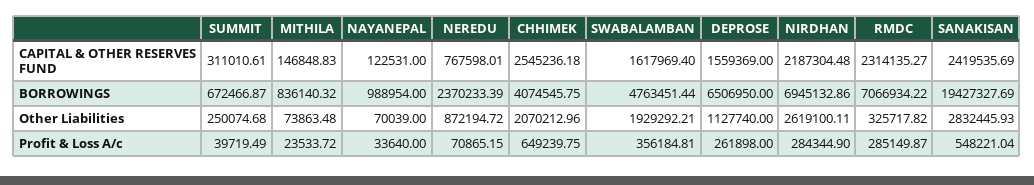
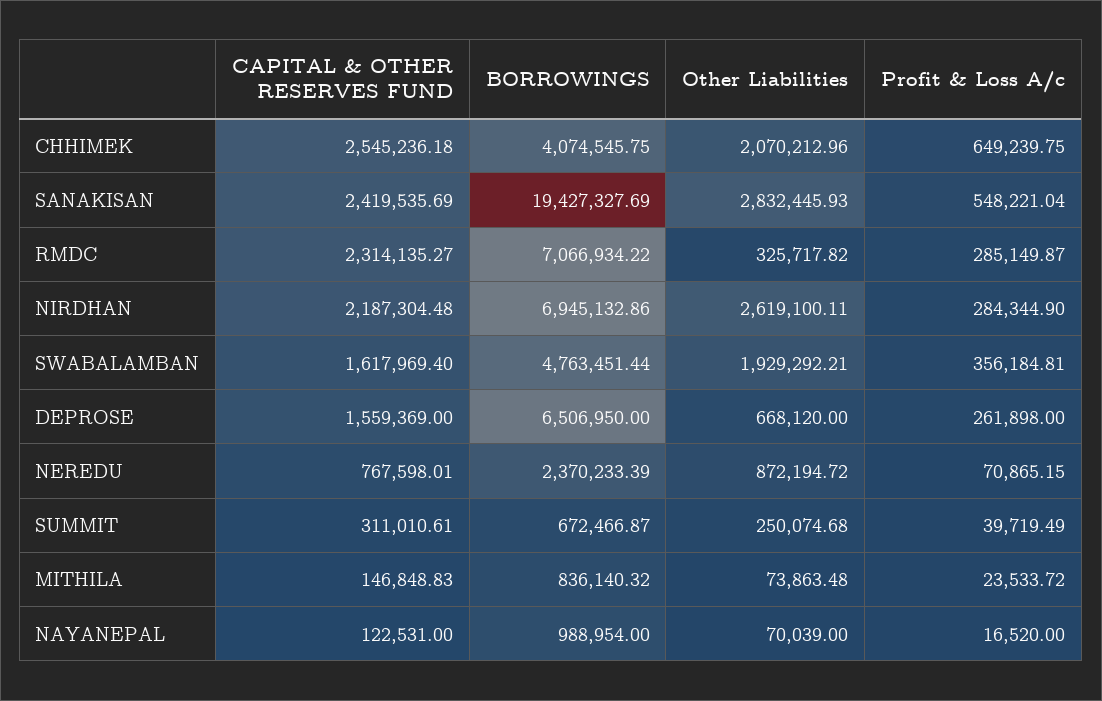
DEPROSE, Other Liabilities: 1127740 -> 668120
NAYANEPAL, Profit & Loss A/c: 33640 -> 16520

